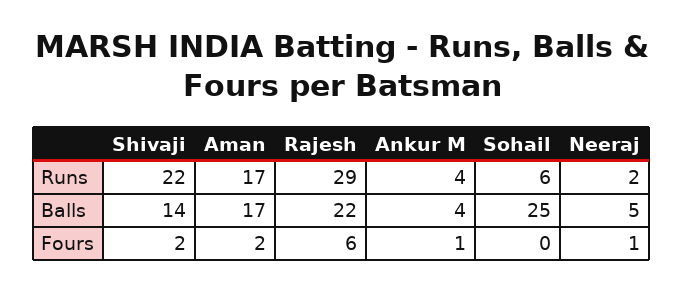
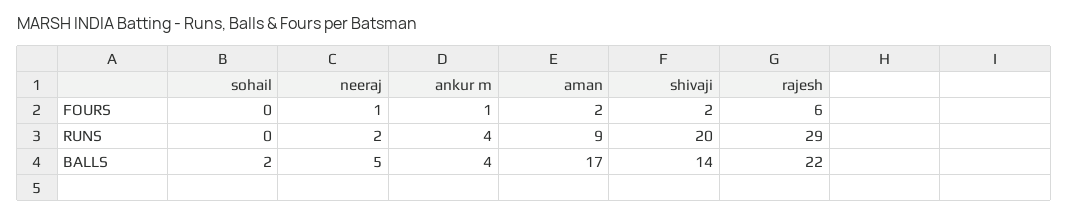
Shivaji, Runs: 22 -> 20
Aman, Runs: 17 -> 9
Sohail, Runs: 6 -> 0
Sohail, Balls: 25 -> 2

